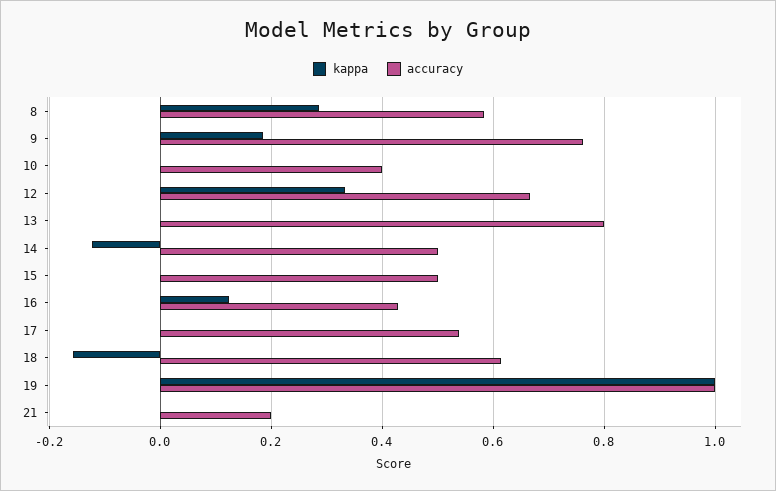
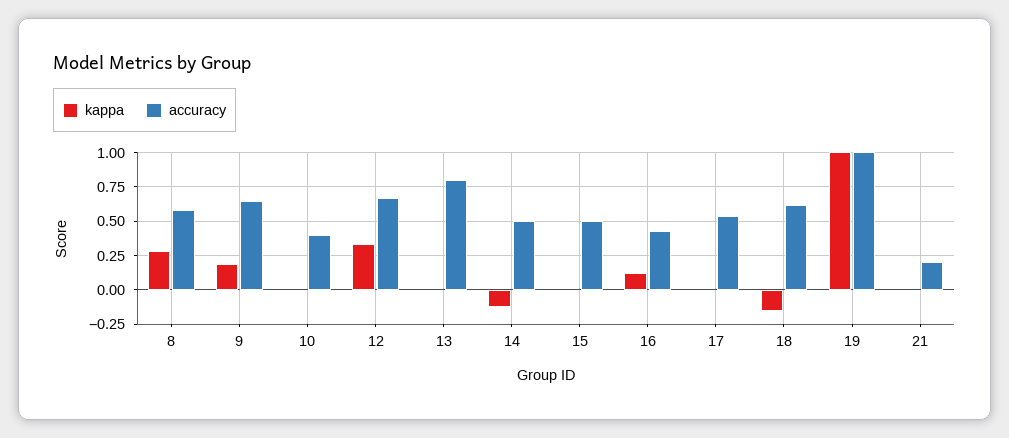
accuracy, 9: 0.76 -> 0.65

